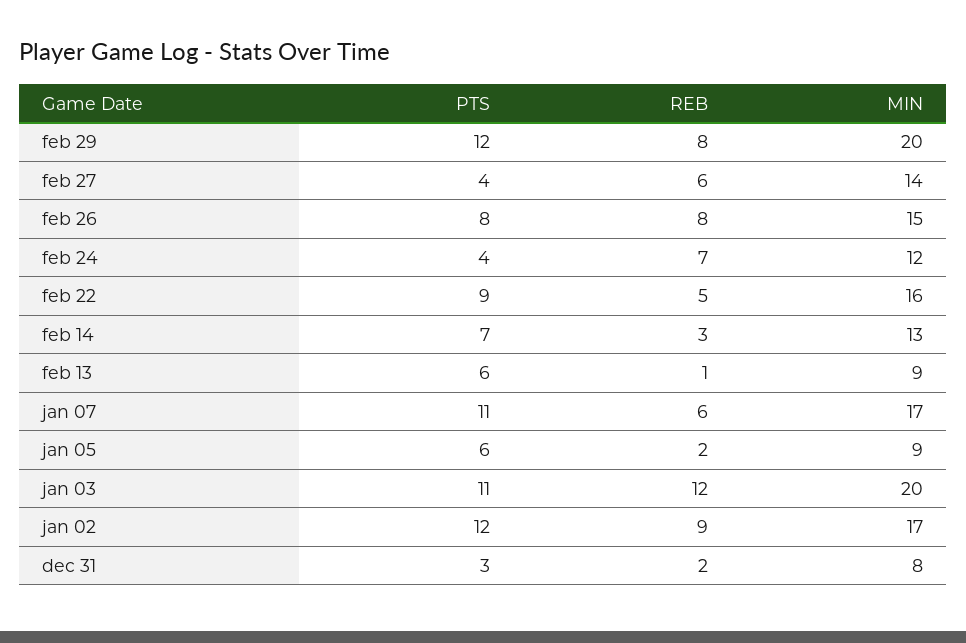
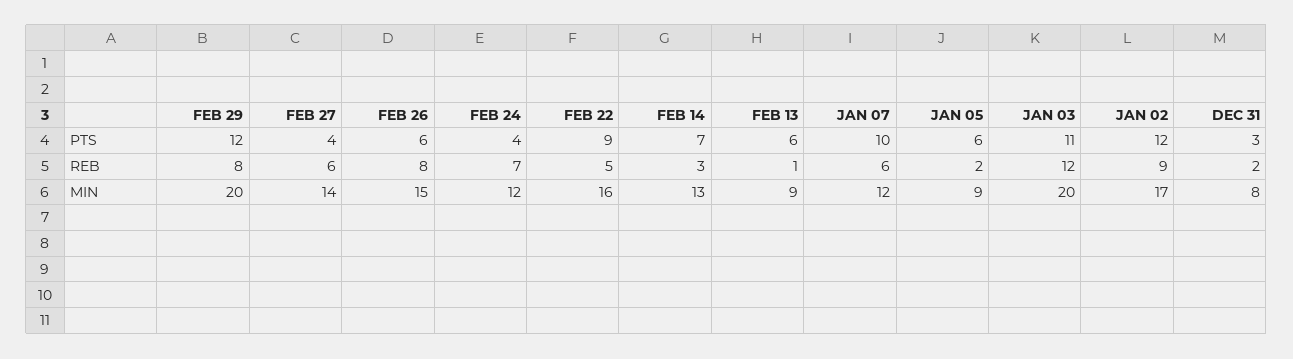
PTS, feb 26: 8 -> 6
PTS, jan 07: 11 -> 10
MIN, jan 07: 17 -> 12

